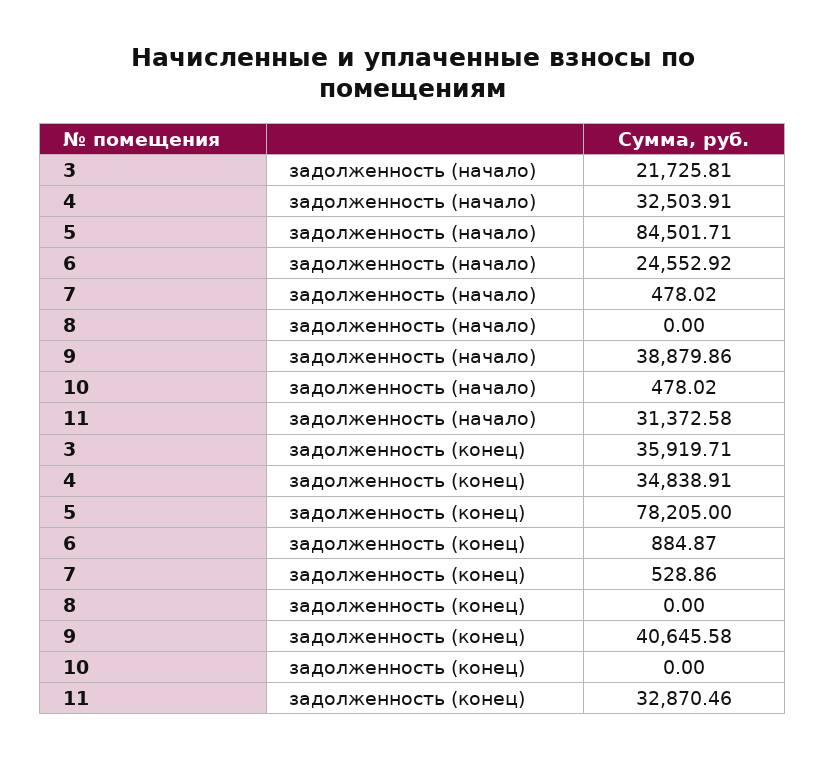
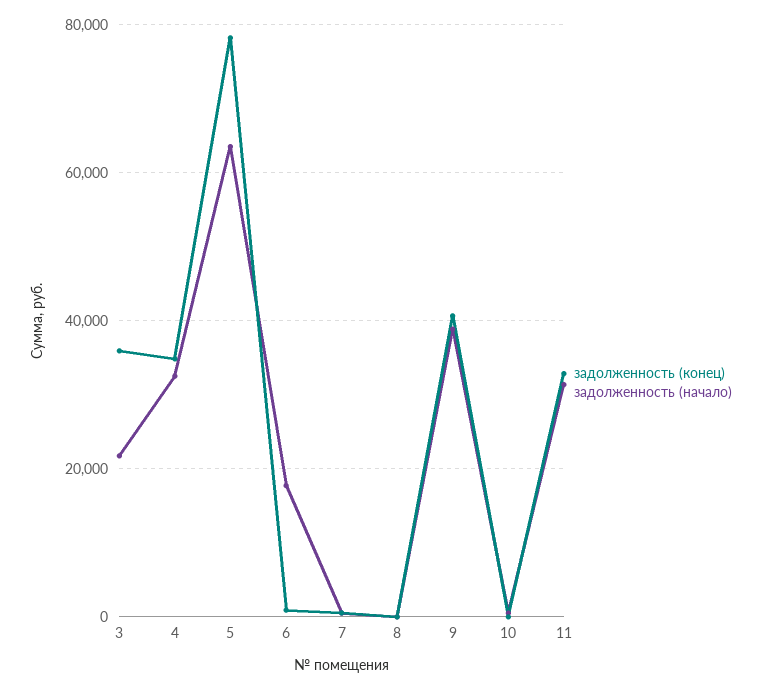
задолженность (начало), 5: 84501.71 -> 64000
задолженность (начало), 6: 24552.92 -> 18000

